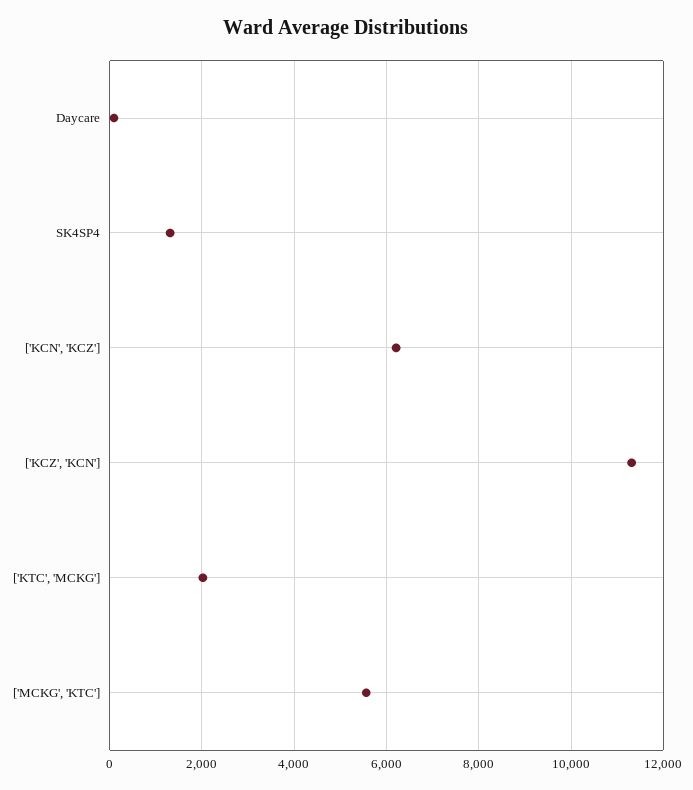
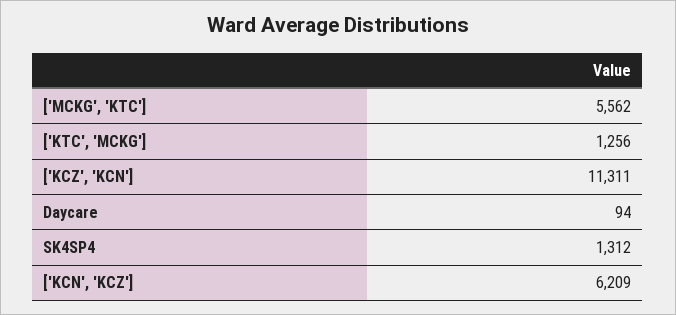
['KTC', 'MCKG']: 2000 -> 1256

